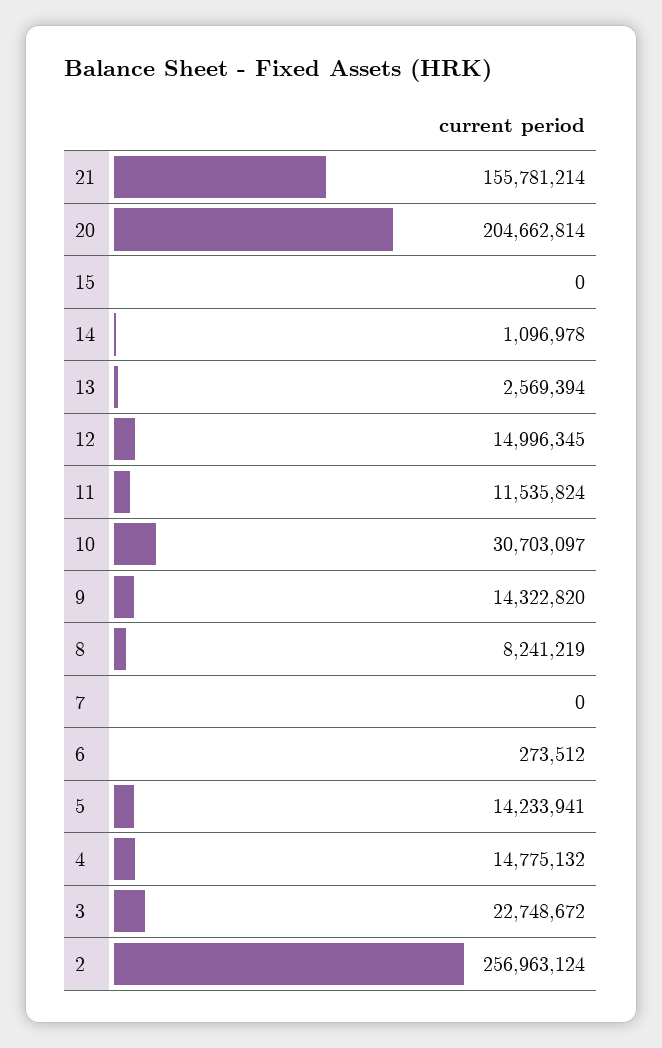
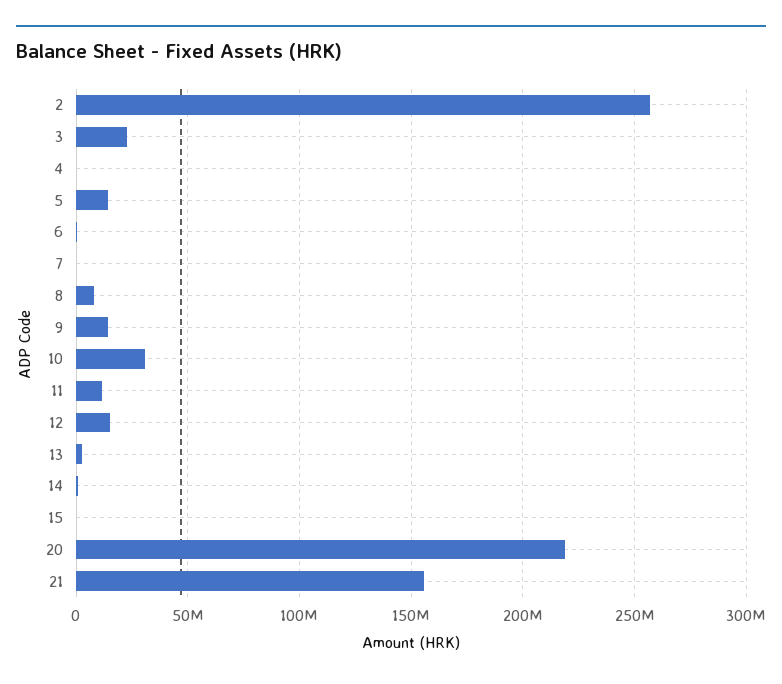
20: 204662814 -> 220000000
4: 14775132 -> 0

